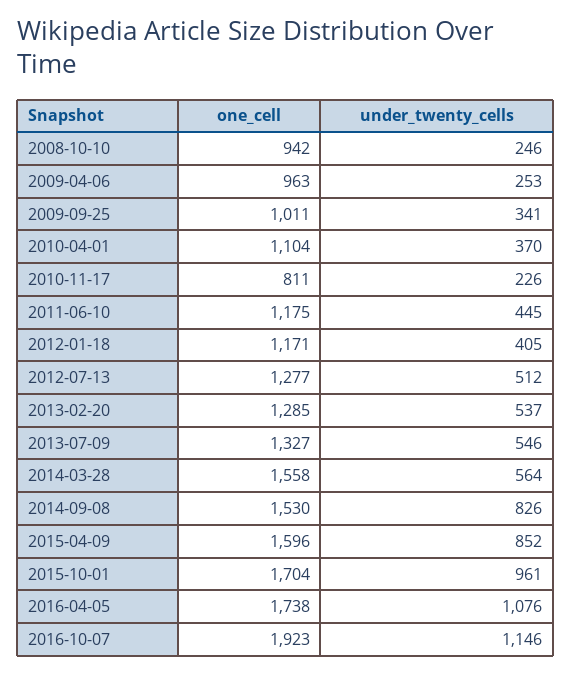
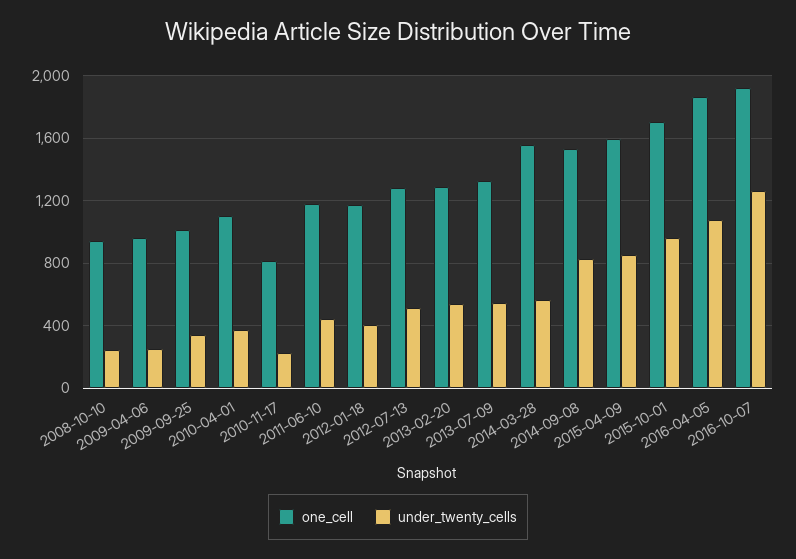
one_cell, 2016-04-05: 1738 -> 1850
under_twenty_cells, 2016-10-07: 1146 -> 1250

